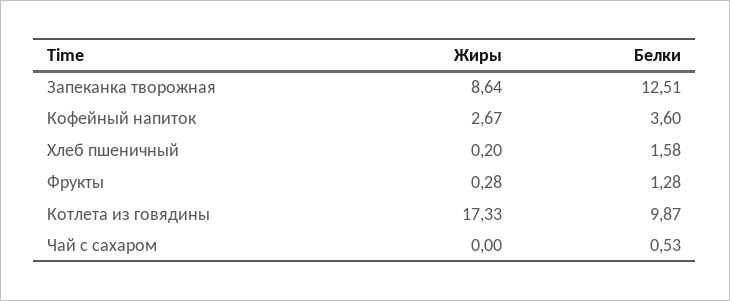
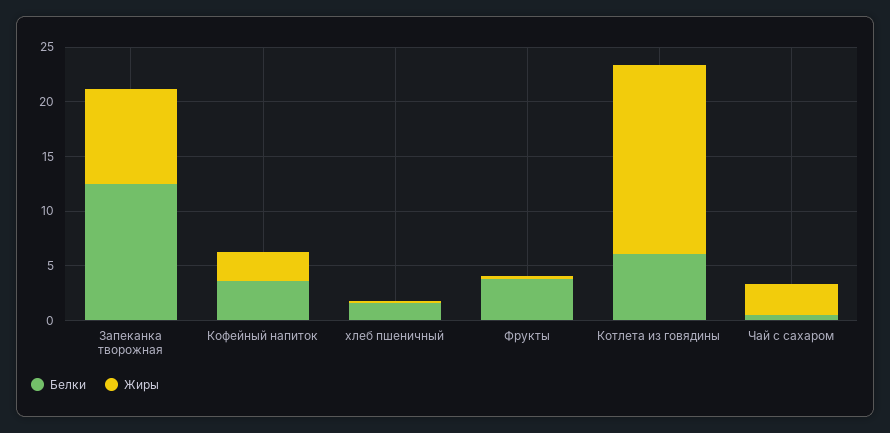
Белки, Фрукты: 1.28 -> 4
Белки, Котлета из говядины: 9.87 -> 6
Жиры, Чай с сахаром: 0 -> 3

